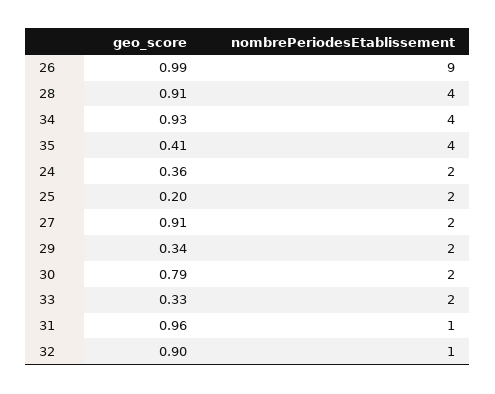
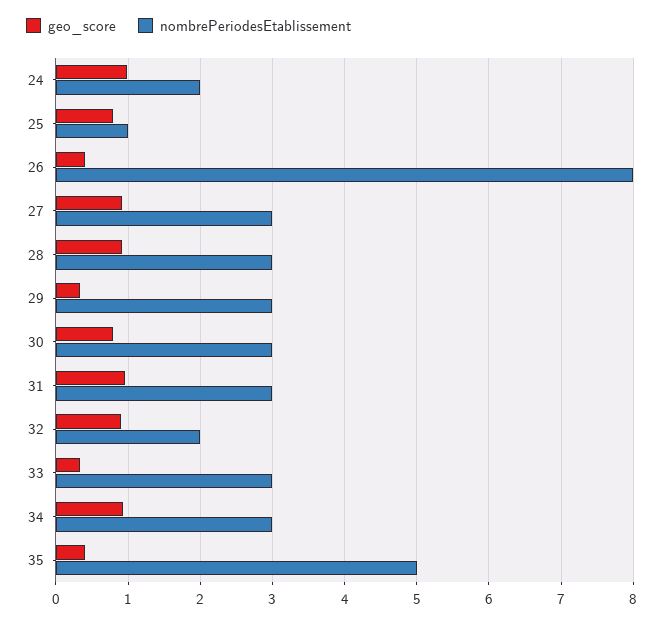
geo_score, 26: 0.99 -> 0.4
nombrePeriodesEtablissement, 26: 9 -> 8
nombrePeriodesEtablissement, 28: 4 -> 3
nombrePeriodesEtablissement, 34: 4 -> 3
nombrePeriodesEtablissement, 35: 4 -> 5
geo_score, 24: 0.36 -> 1
geo_score, 25: 0.2 -> 0.8
nombrePeriodesEtablissement, 25: 2 -> 1
nombrePeriodesEtablissement, 27: 2 -> 3
nombrePeriodesEtablissement, 29: 2 -> 3
nombrePeriodesEtablissement, 30: 2 -> 3
nombrePeriodesEtablissement, 33: 2 -> 3
nombrePeriodesEtablissement, 31: 1 -> 3
nombrePeriodesEtablissement, 32: 1 -> 2

